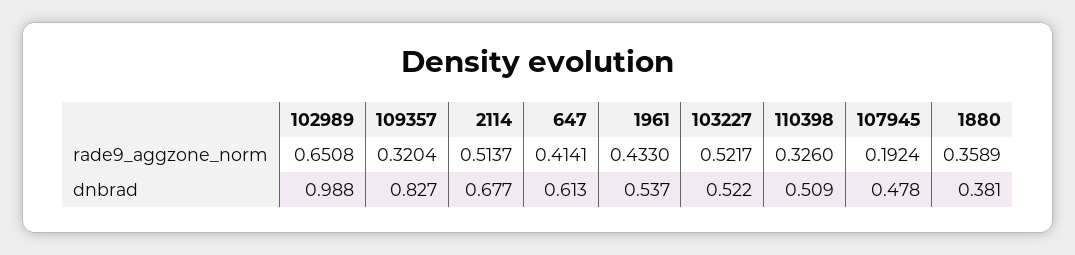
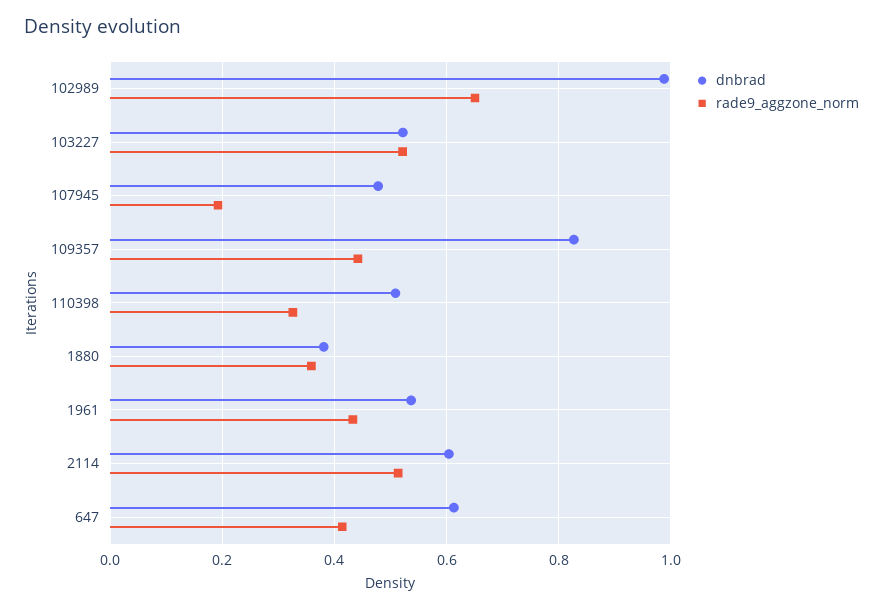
rade9_aggzone_norm, 109357: 0.3204 -> 0.44
dnbrad, 2114: 0.677 -> 0.6

